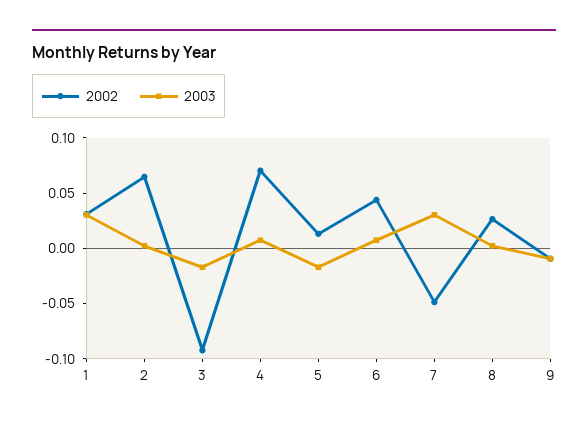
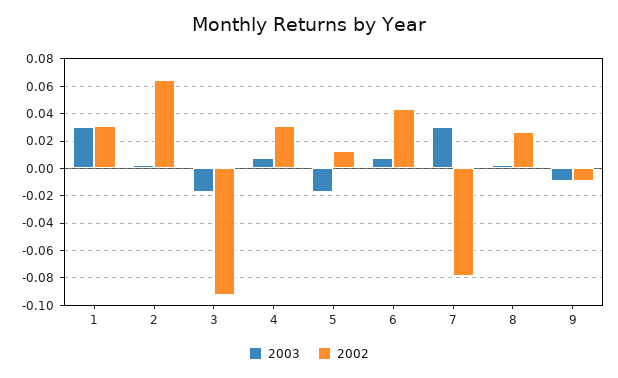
2002, 4: 0.07 -> 0.03
2002, 7: -0.05 -> -0.08

